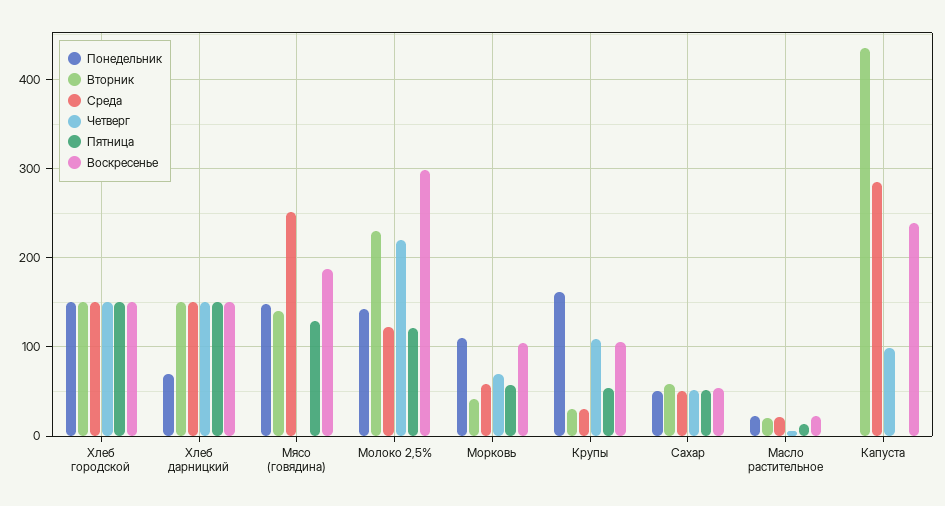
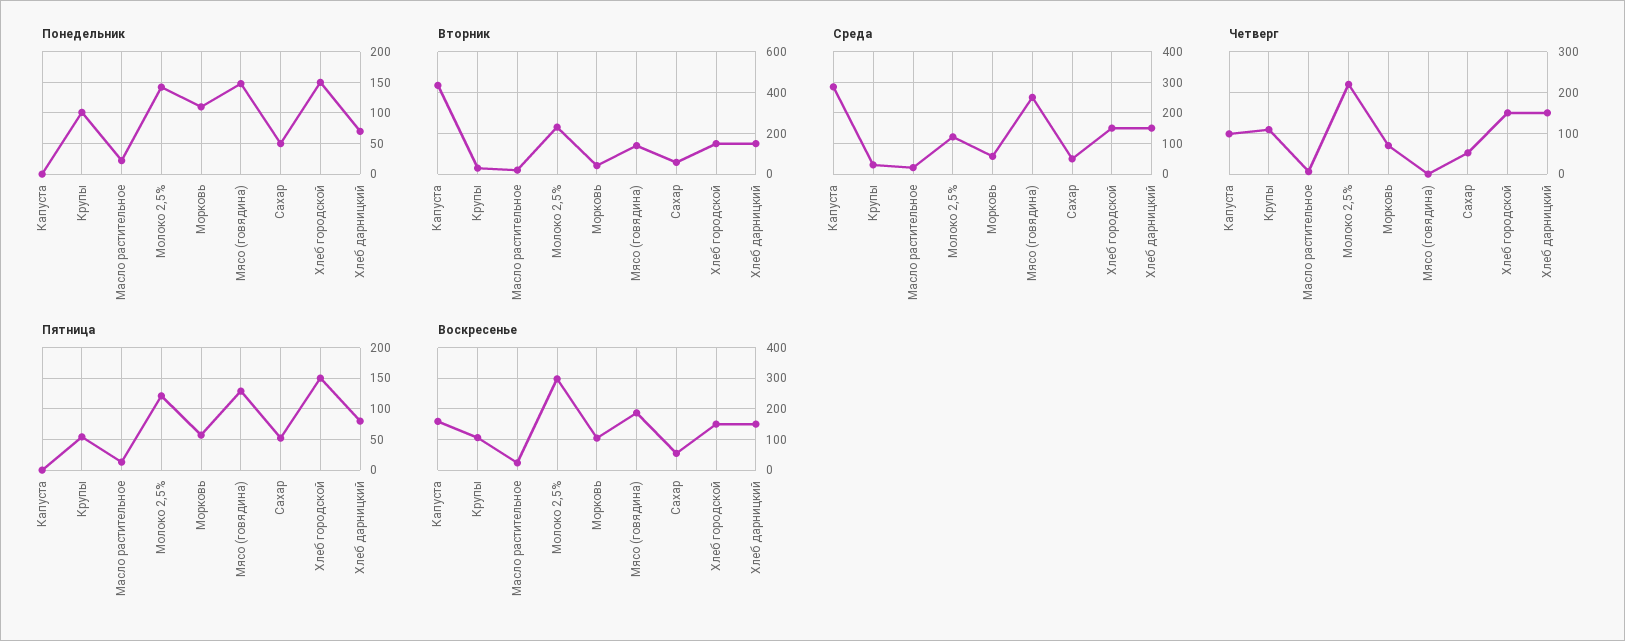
Пятница, Хлеб дарницкий: 150 -> 80
Понедельник, Крупы: 160 -> 100
Воскресенье, Капуста: 240 -> 160

